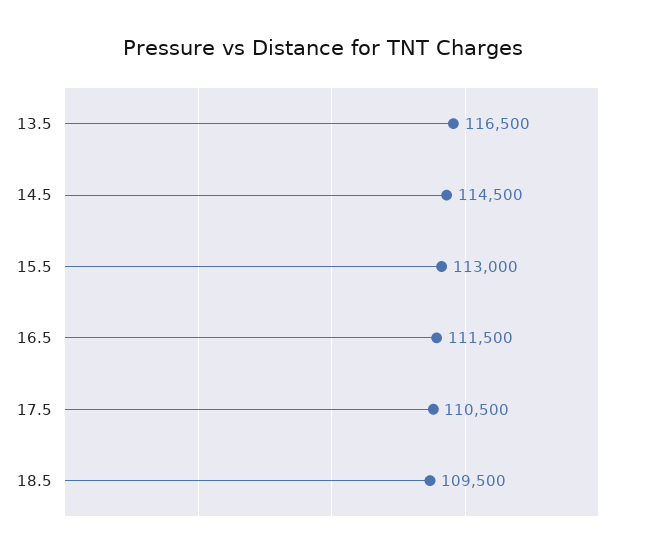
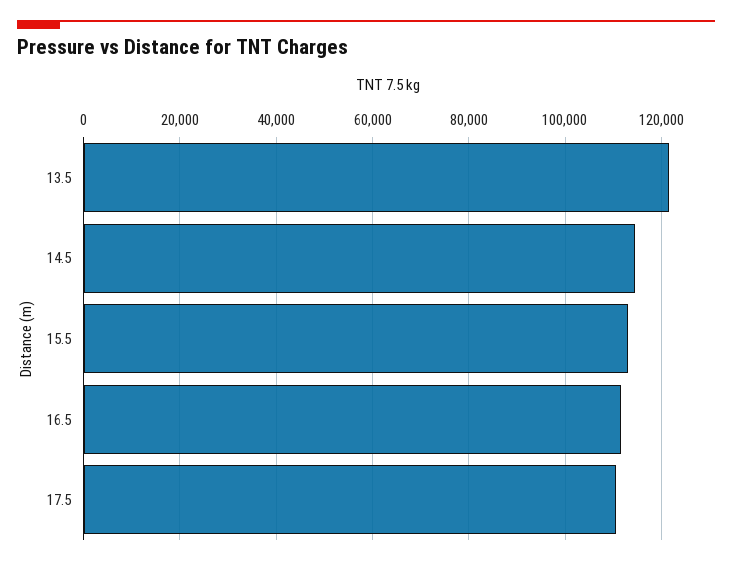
13.5: 116500 -> 122000
18.5: 109500 -> none

